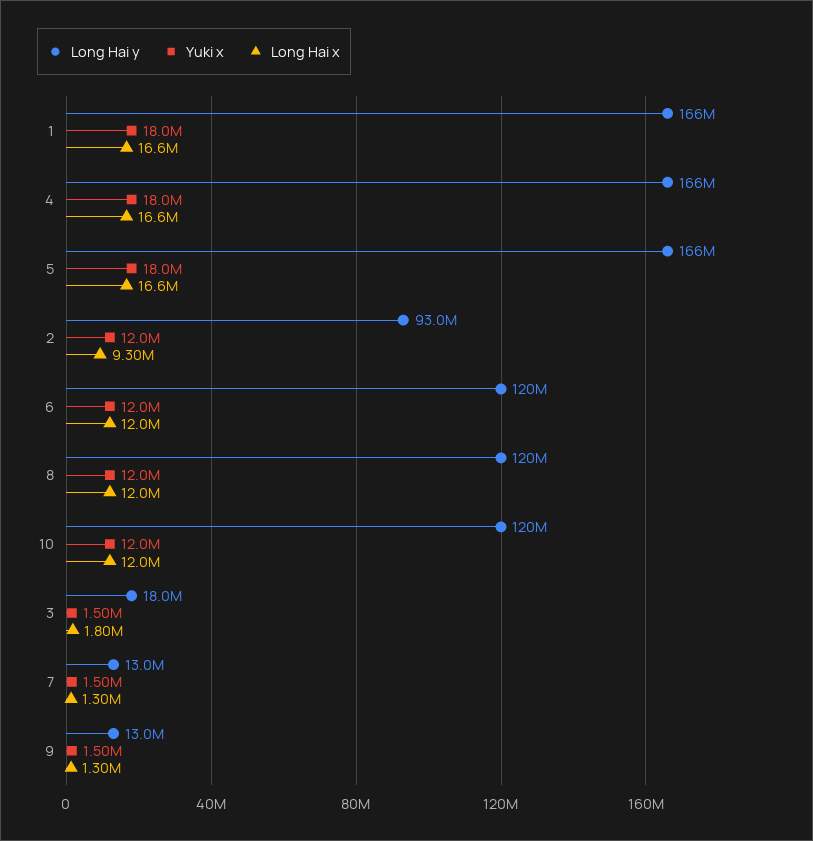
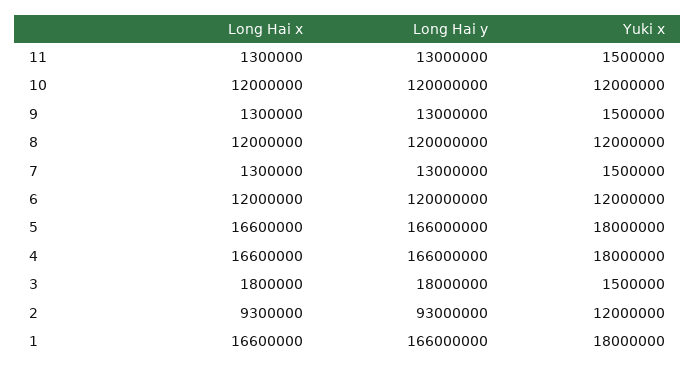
Long Hai x, 11: none -> 1300000
Long Hai y, 11: none -> 13000000
Yuki x, 11: none -> 1500000

